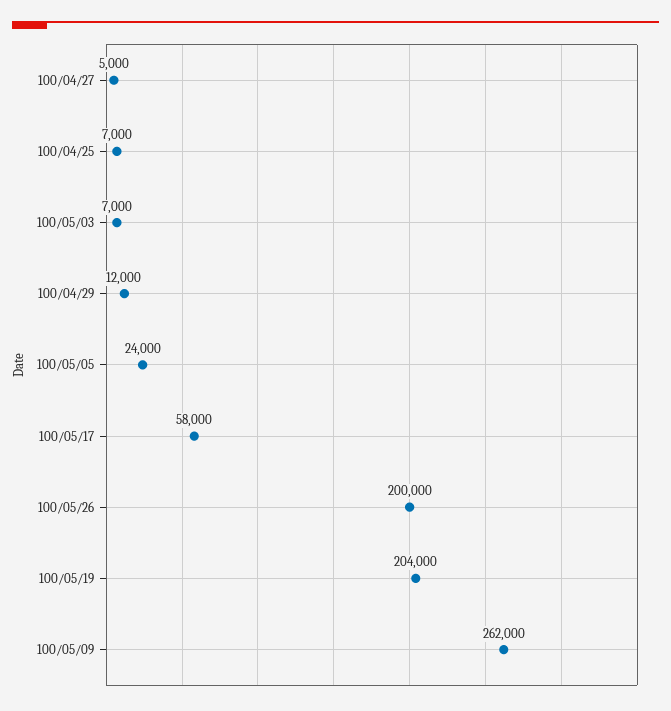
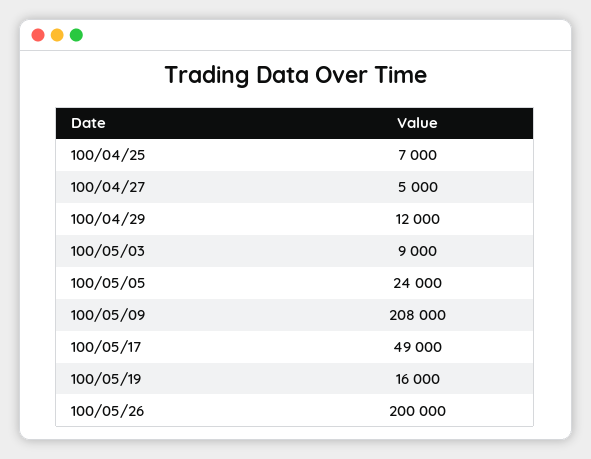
100/05/03: 7000 -> 9000
100/05/17: 58000 -> 49000
100/05/19: 204000 -> 16000
100/05/09: 262000 -> 208000

